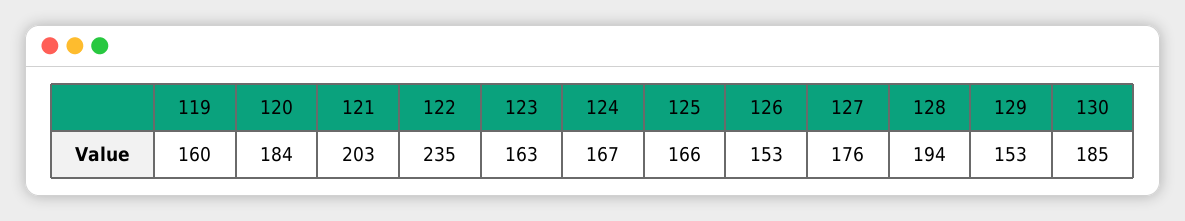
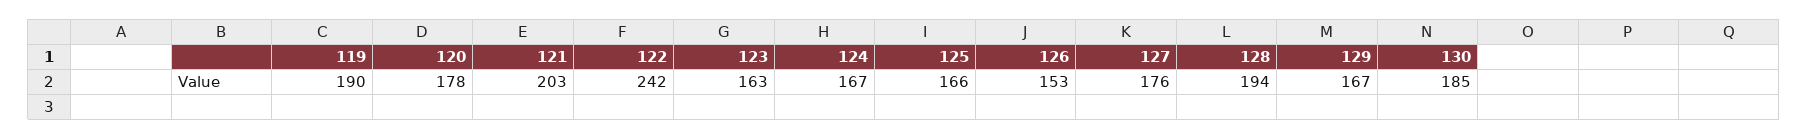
119: 160 -> 190
120: 184 -> 178
122: 235 -> 242
129: 153 -> 167

